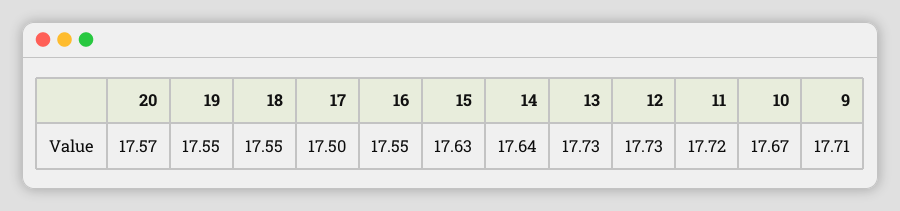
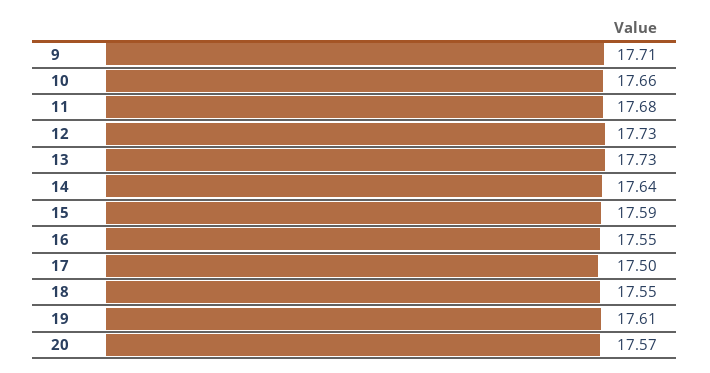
19: 17.55 -> 17.61
15: 17.63 -> 17.59
11: 17.72 -> 17.68
10: 17.67 -> 17.66

